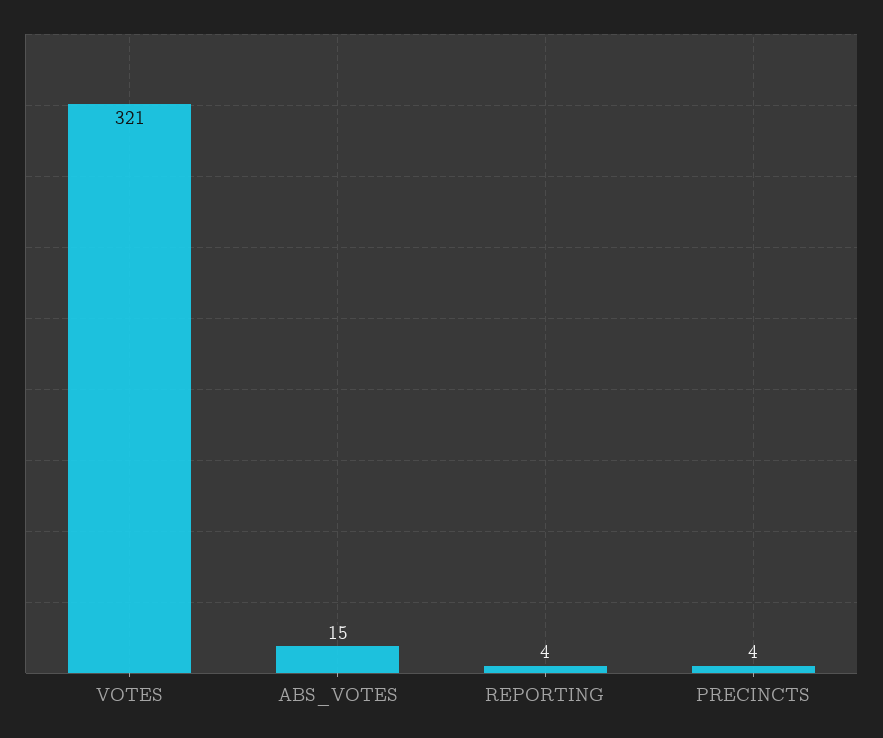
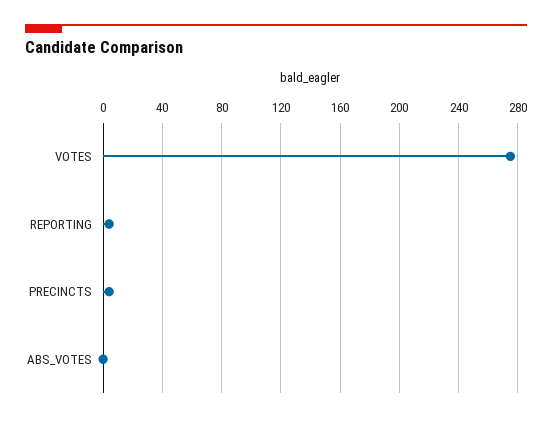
VOTES: 321 -> 275
ABS_VOTES: 15 -> 0

